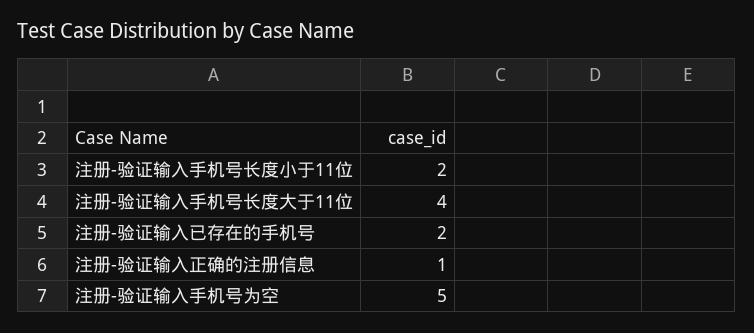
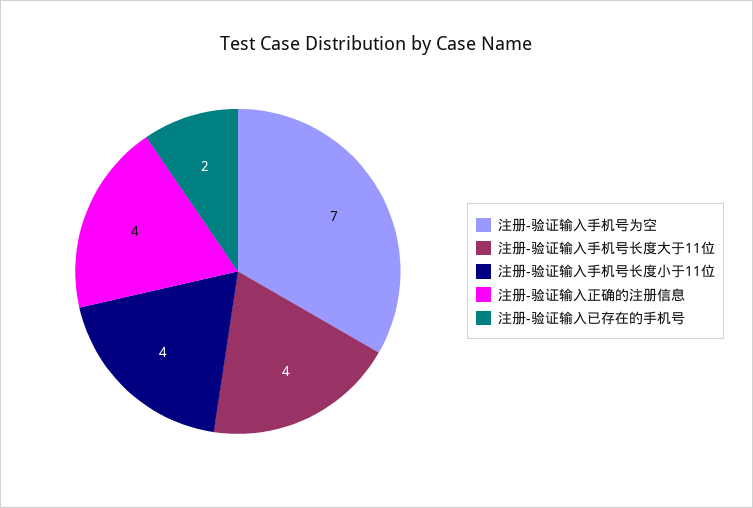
注册-验证输入手机号长度小于11位: 2 -> 4
注册-验证输入正确的注册信息: 1 -> 4
注册-验证输入手机号为空: 5 -> 7

